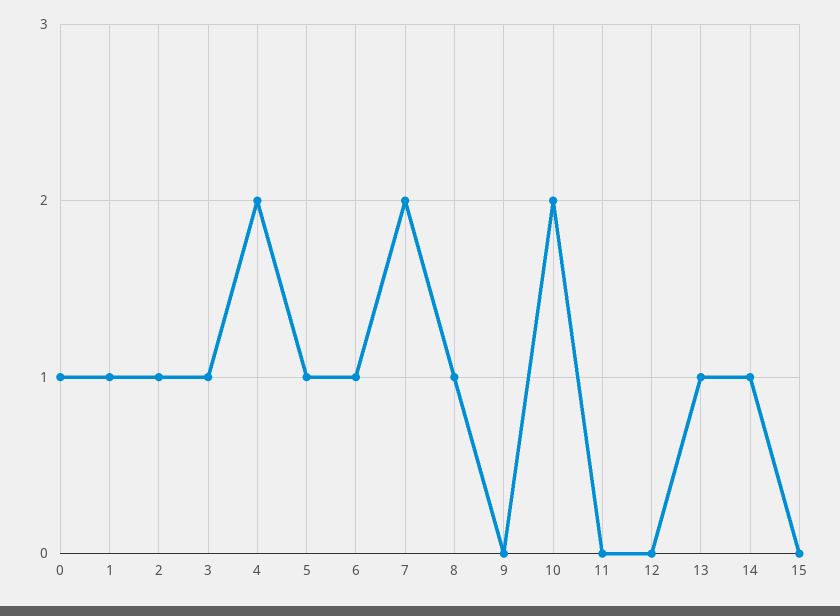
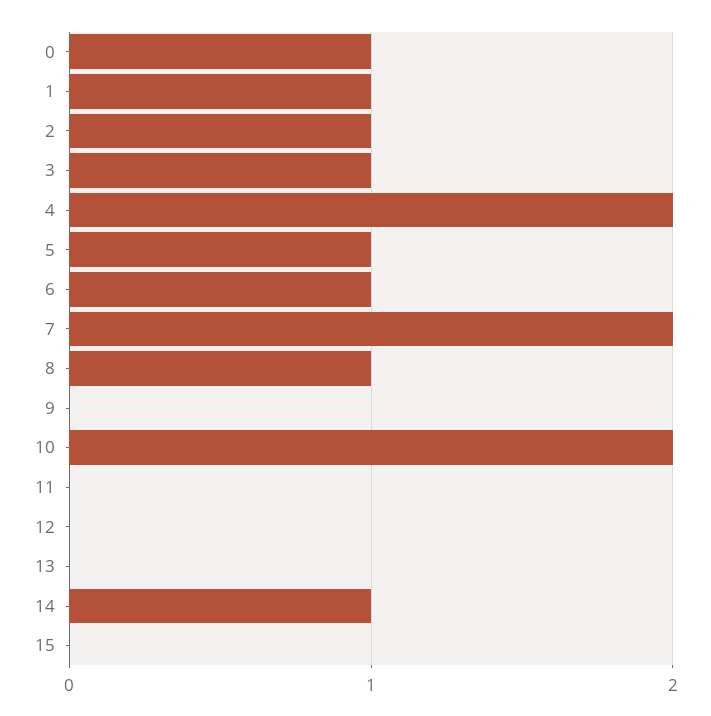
13: 1 -> 0

